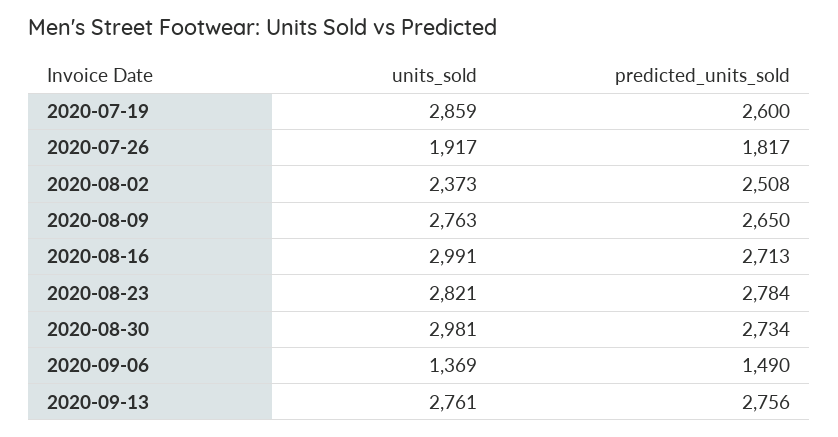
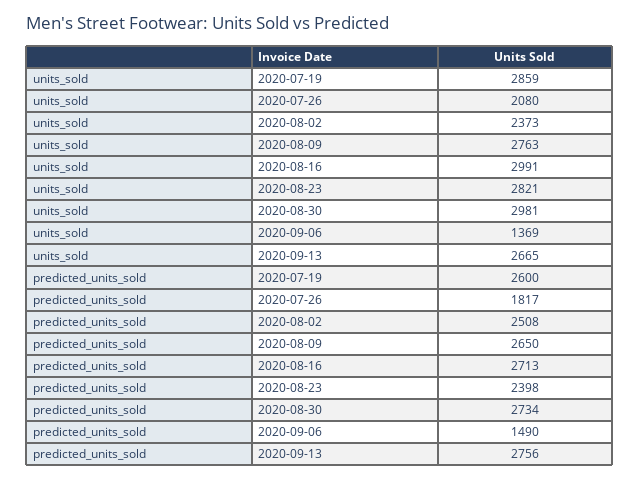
units_sold, 2020-07-26: 1917 -> 2080
predicted_units_sold, 2020-08-23: 2784 -> 2398
units_sold, 2020-09-13: 2761 -> 2665

